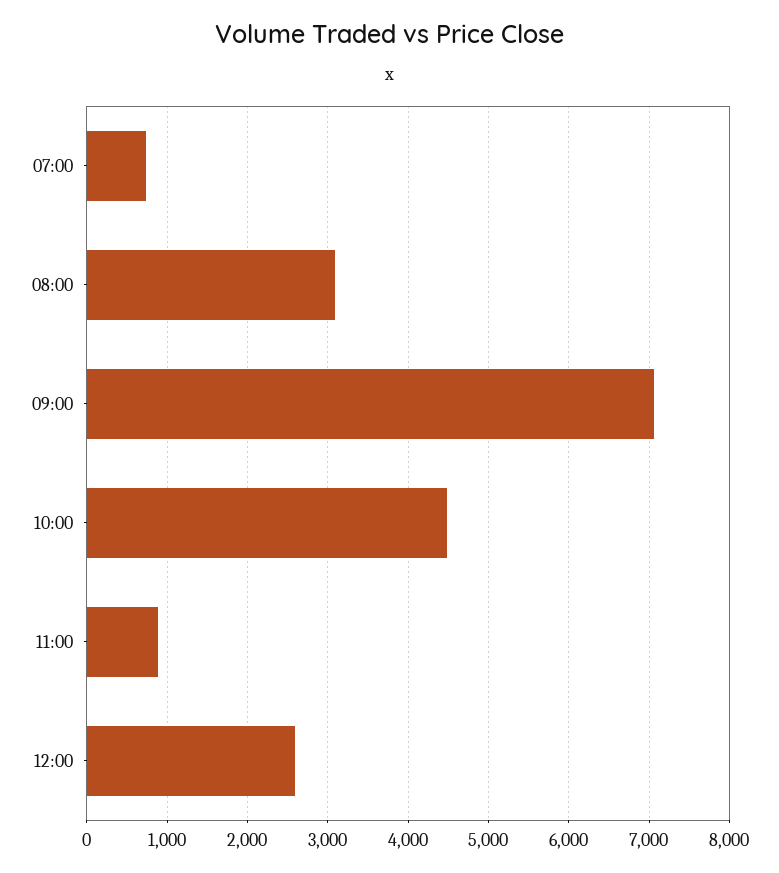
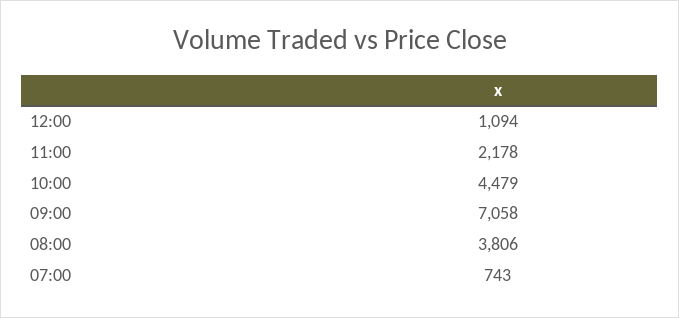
08:00: 3100 -> 3806
11:00: 900 -> 2178
12:00: 2600 -> 1094

